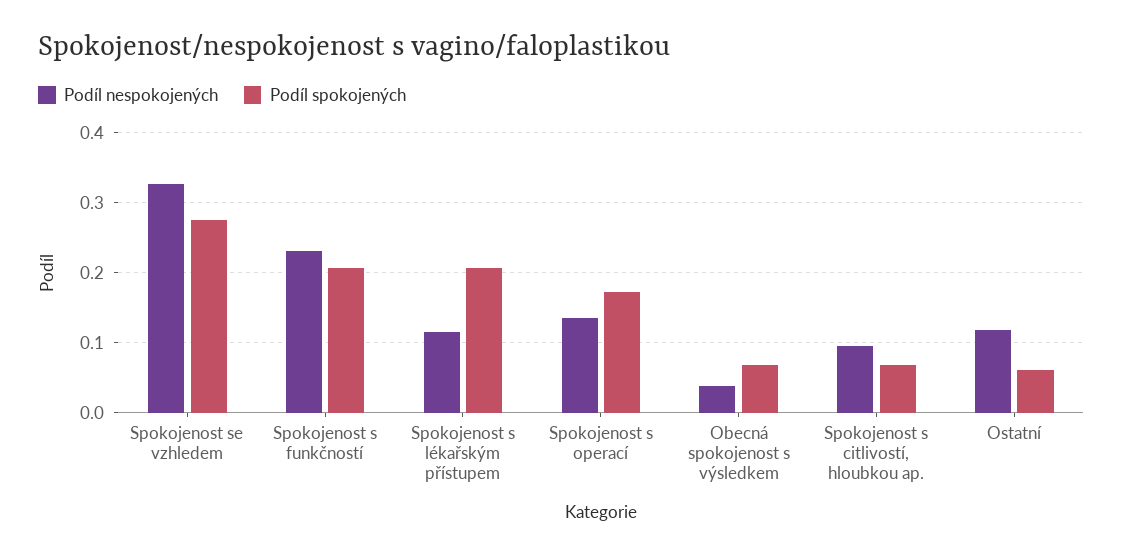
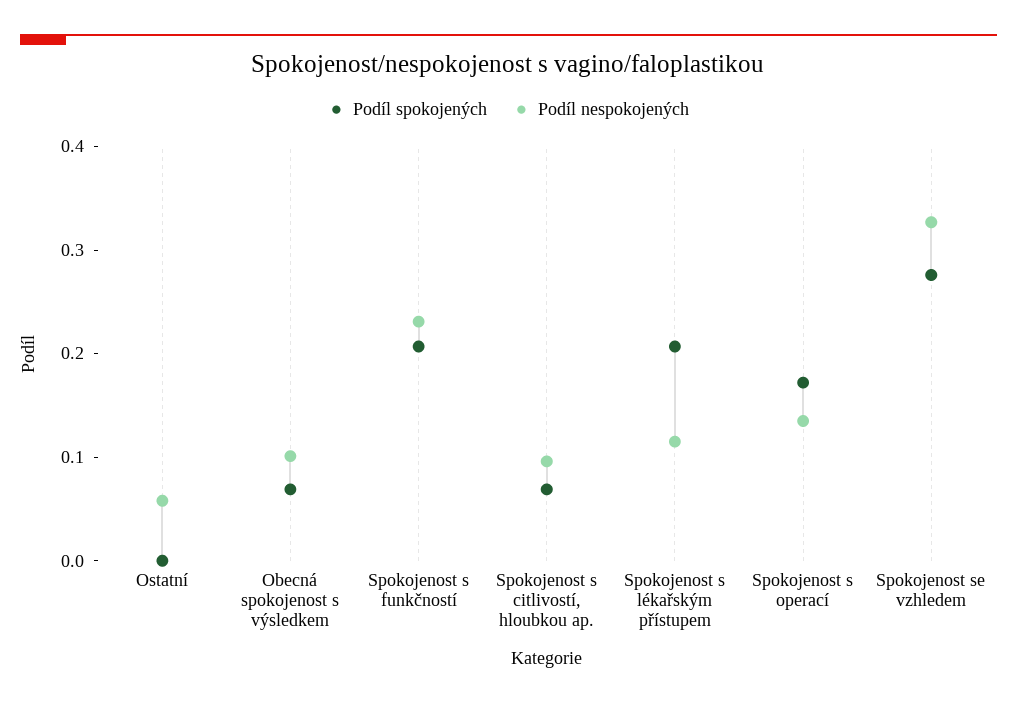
Podíl nespokojených, Obecná spokojenost s výsledkem: 0.04 -> 0.1
Podíl nespokojených, Ostatní: 0.12 -> 0.06
Podíl spokojených, Ostatní: 0.06 -> 0

